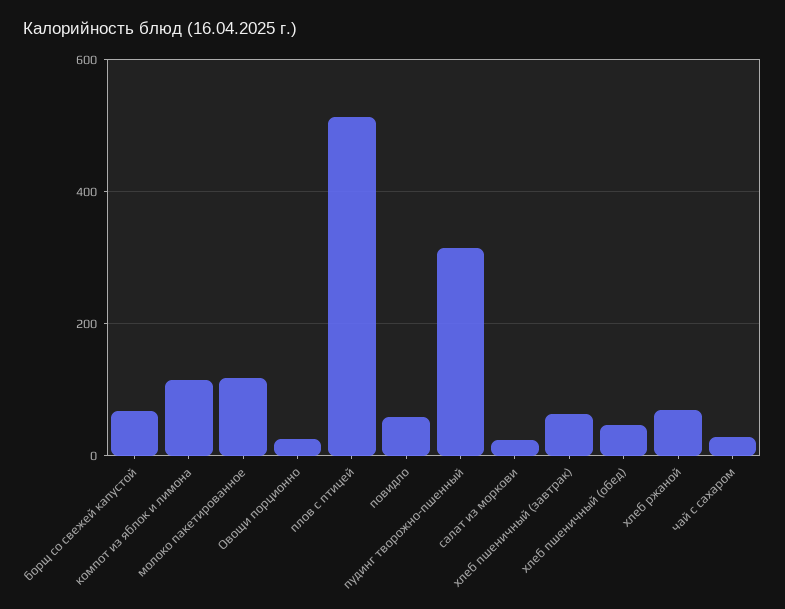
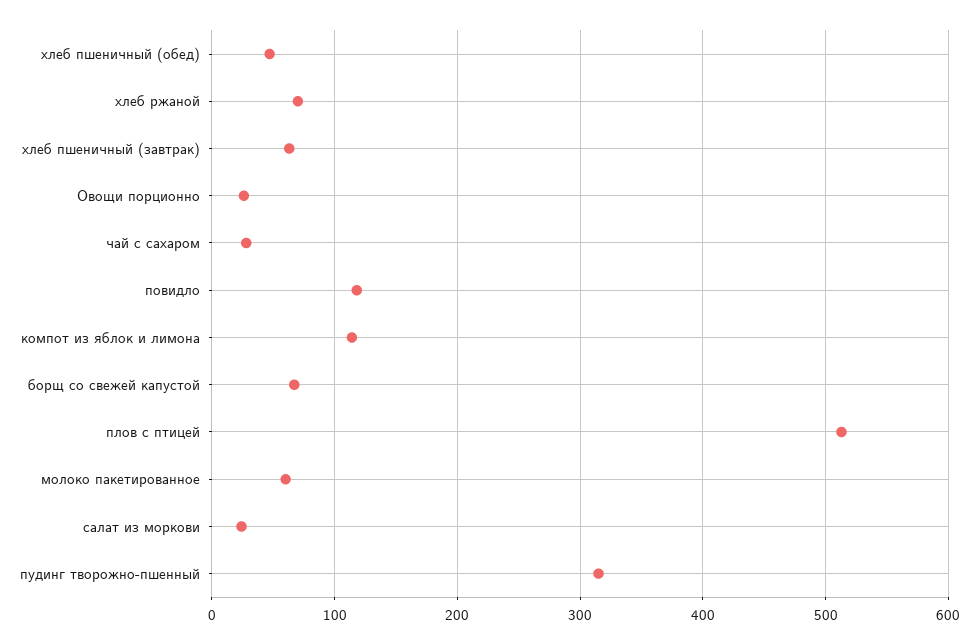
молоко пакетированное: 120 -> 60
повидло: 60 -> 120

